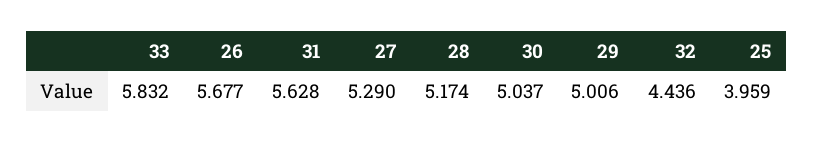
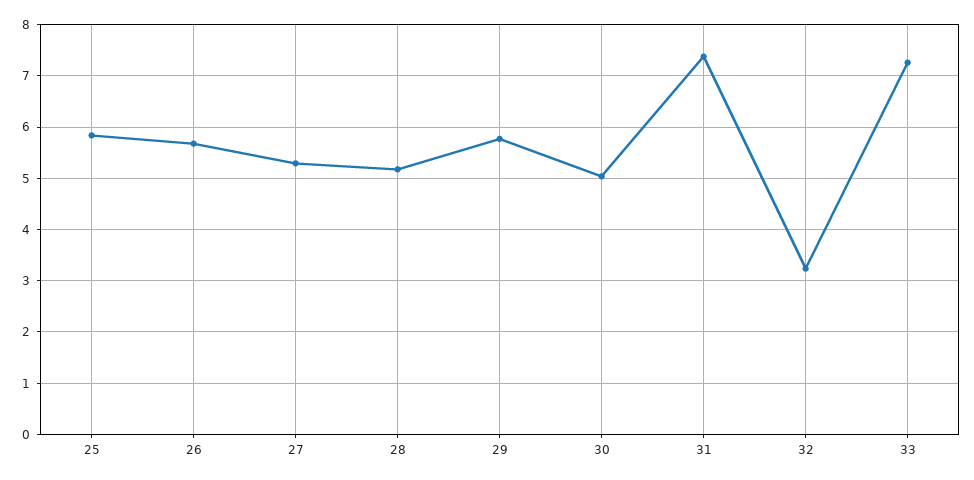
33: 5.832 -> 7.2
31: 5.628 -> 7.4
29: 5.006 -> 5.8
32: 4.436 -> 3.2
25: 3.959 -> 5.8

